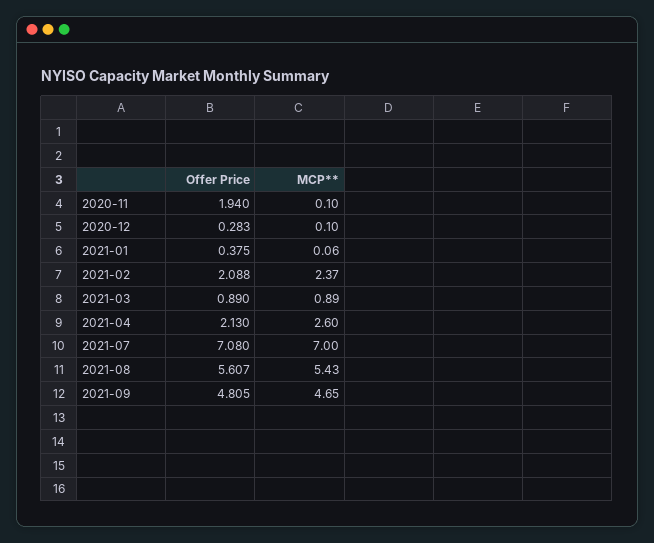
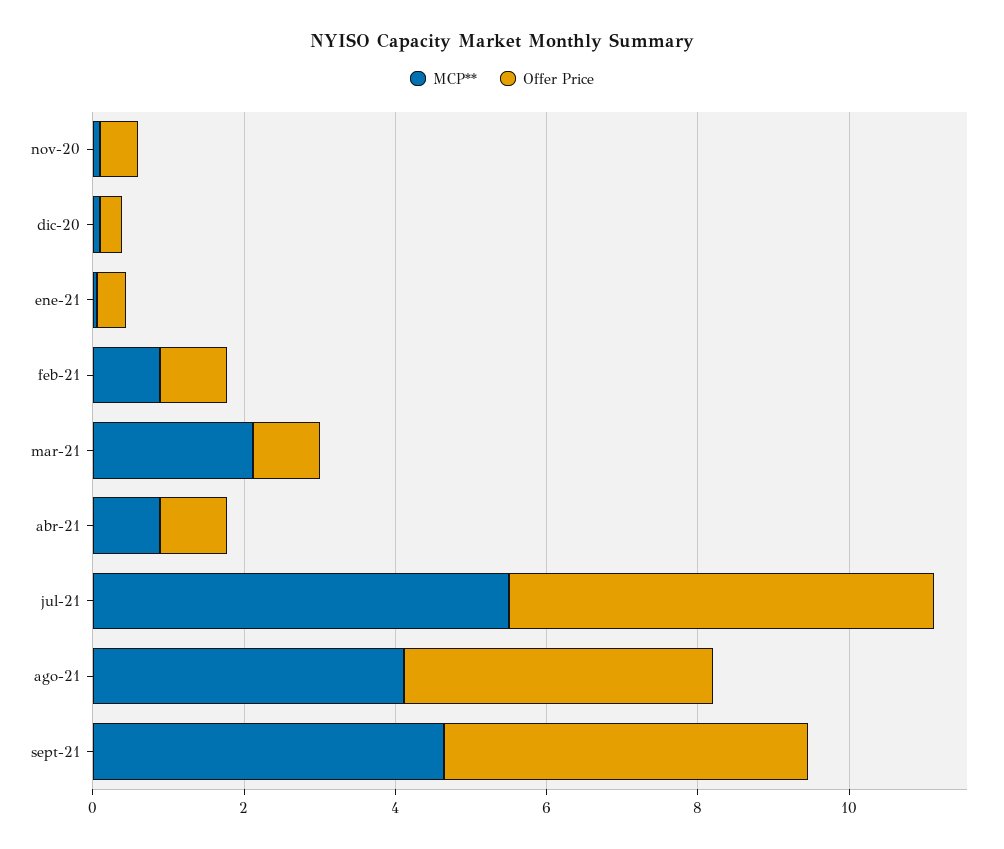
Offer Price, 2020-11: 1.94 -> 0.5
Offer Price, 2021-02: 2.088 -> 1
MCP**, 2021-02: 2.37 -> 1
MCP**, 2021-03: 0.89 -> 2
Offer Price, 2021-04: 2.13 -> 1
MCP**, 2021-04: 2.6 -> 1
Offer Price, 2021-07: 7.08 -> 5.5
MCP**, 2021-07: 7 -> 5.5
Offer Price, 2021-08: 5.607 -> 4
MCP**, 2021-08: 5.43 -> 4

